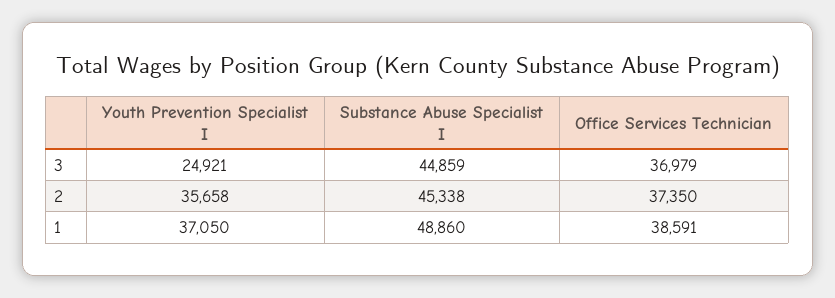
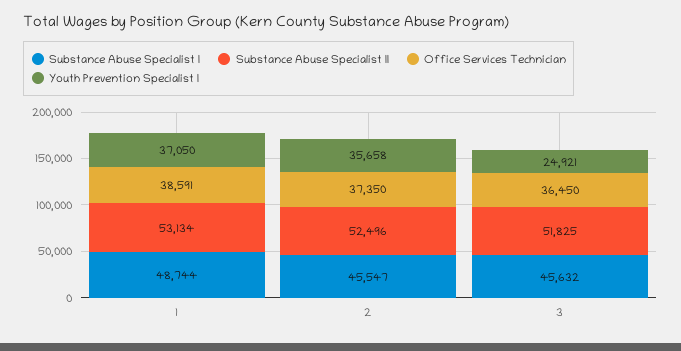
Substance Abuse Specialist I, 3: 44859 -> 45632
Office Services Technician, 3: 36979 -> 36450
Substance Abuse Specialist I, 2: 45338 -> 45547
Substance Abuse Specialist I, 1: 48860 -> 48744
Substance Abuse Specialist II, 1: none -> 53134
Substance Abuse Specialist II, 2: none -> 52496
Substance Abuse Specialist II, 3: none -> 51825

